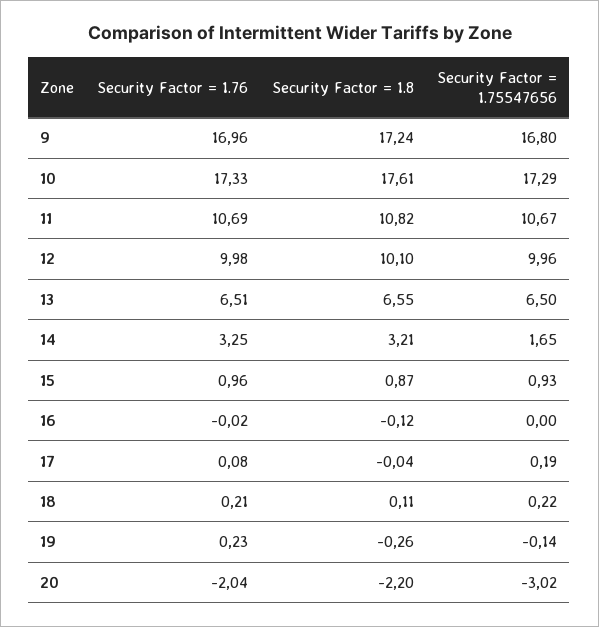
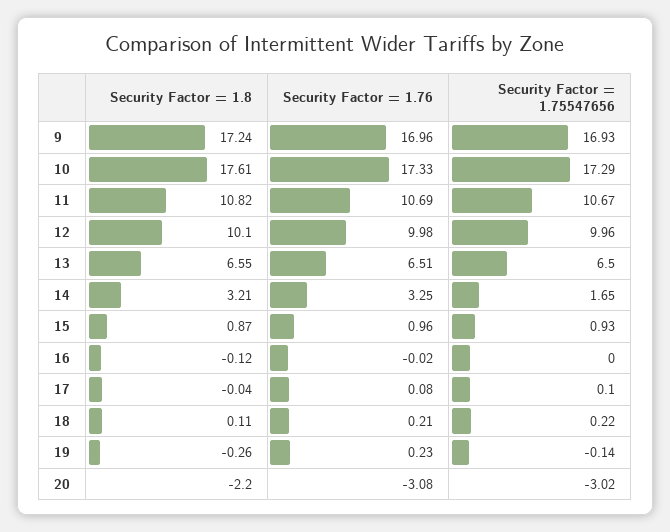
Security Factor = 1.75547656, 9: 16.8 -> 16.93
Security Factor = 1.75547656, 17: 0.19 -> 0.1
Security Factor = 1.76, 20: -2.04 -> -3.08

